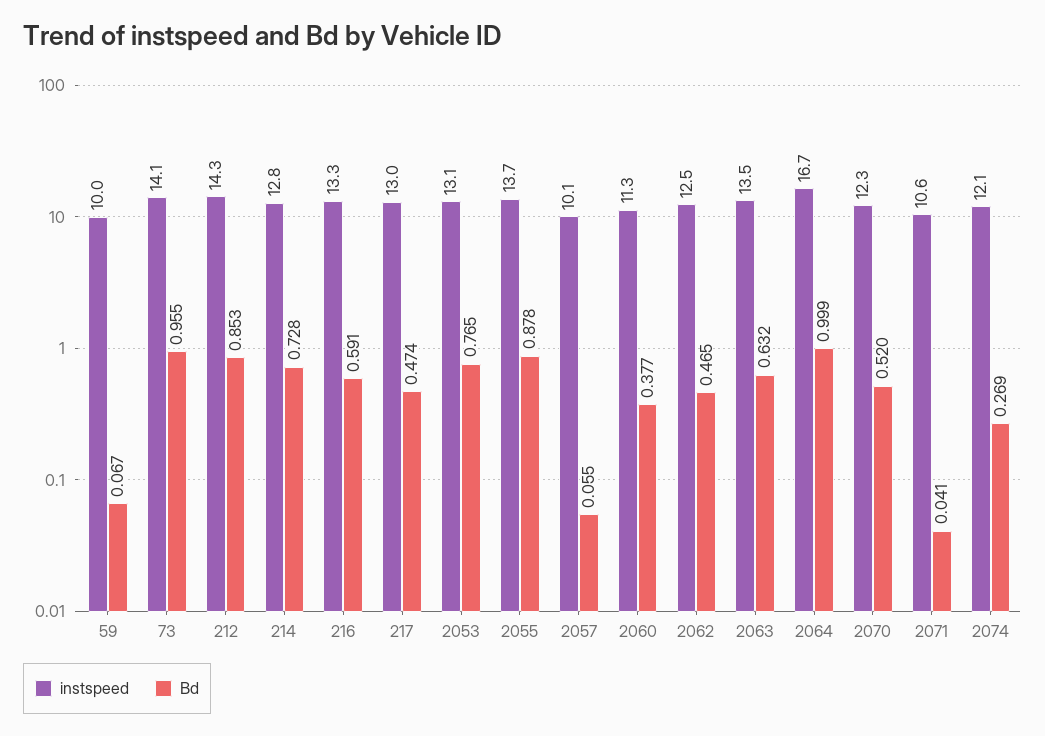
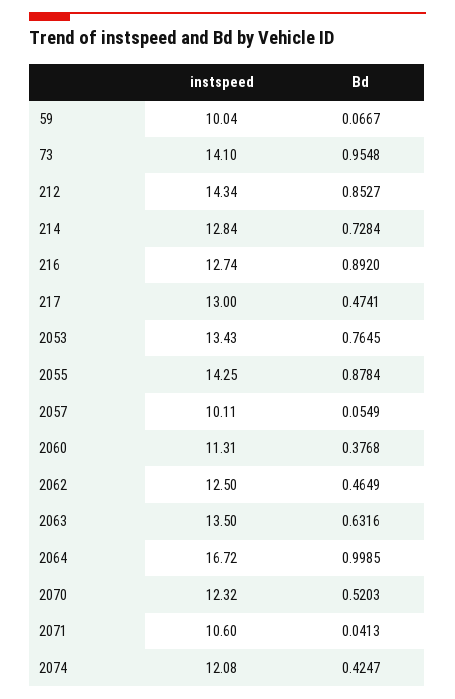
instspeed, 216: 13.3 -> 12.74
Bd, 216: 0.591 -> 0.892
instspeed, 2053: 13.1 -> 13.43
instspeed, 2055: 13.7 -> 14.25
Bd, 2074: 0.269 -> 0.4247

